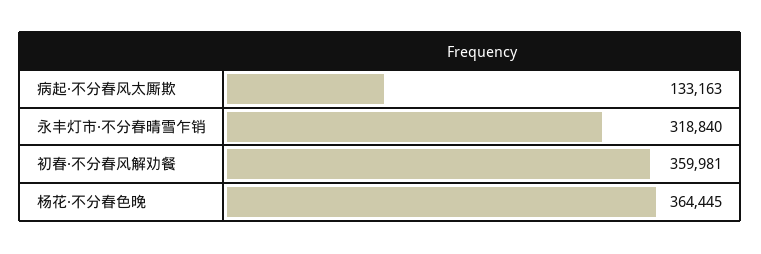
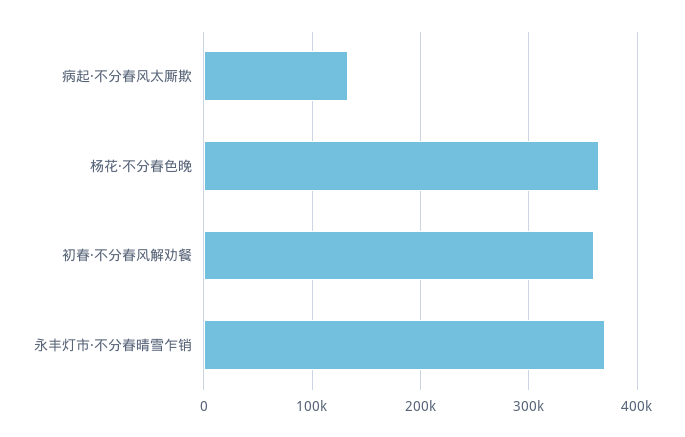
永丰灯市·不分春晴雪乍销: 318840 -> 370000

